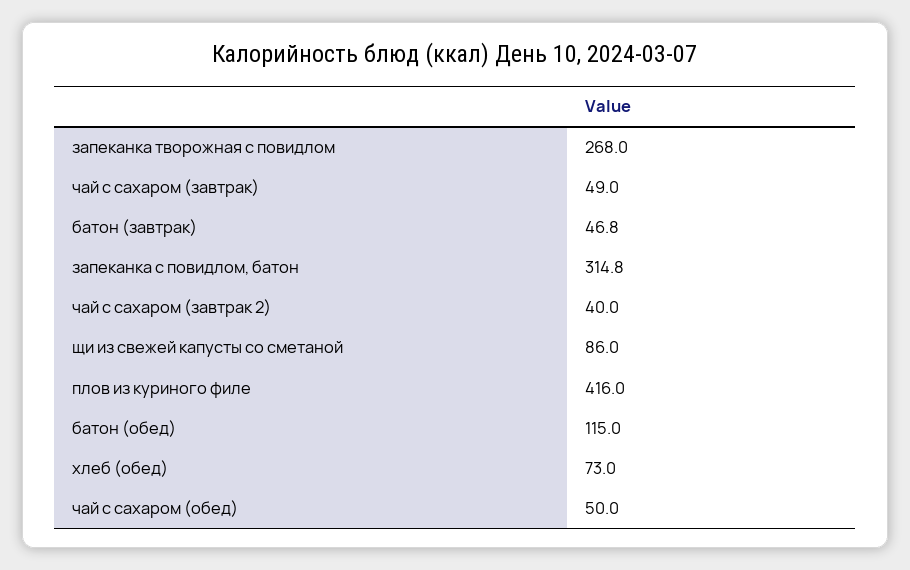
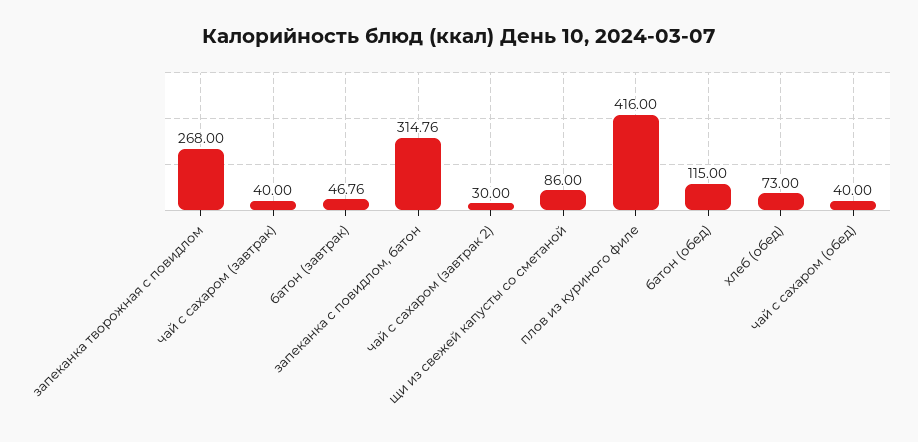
чай с сахаром (завтрак): 49 -> 40
чай с сахаром (завтрак 2): 40 -> 30
чай с сахаром (обед): 50 -> 40

